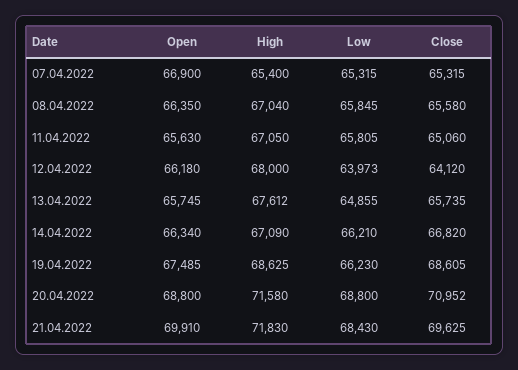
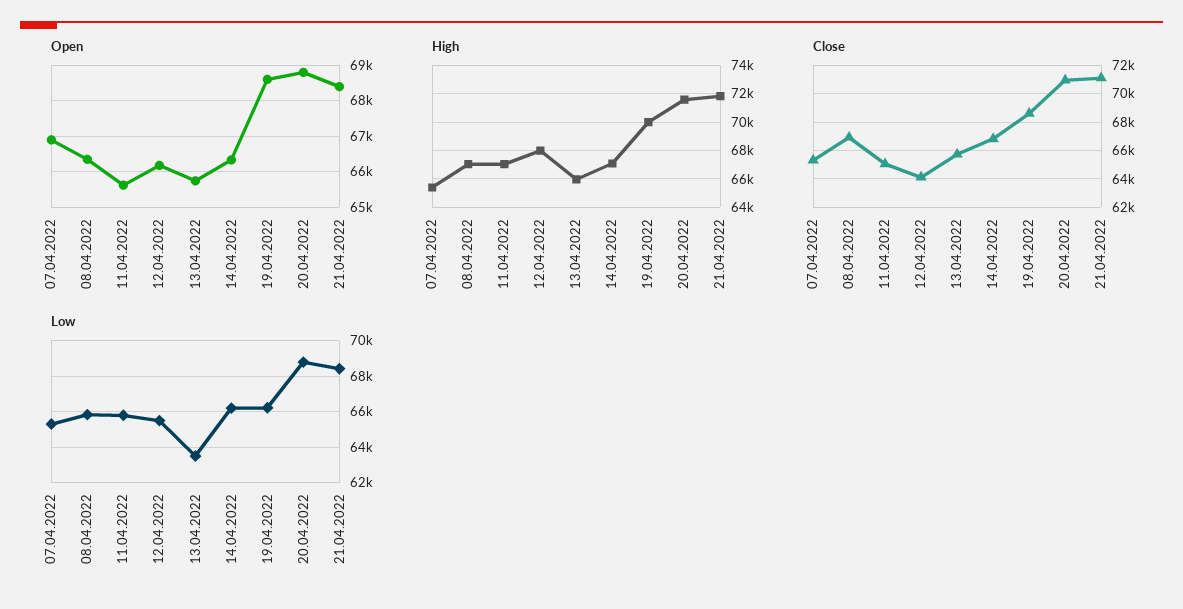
Close, 08.04.2022: 65580 -> 67000
Low, 12.04.2022: 63973 -> 65500
High, 13.04.2022: 67612 -> 66000
Low, 13.04.2022: 64855 -> 63500
Open, 19.04.2022: 67485 -> 68600
High, 19.04.2022: 68625 -> 70000
Open, 21.04.2022: 69910 -> 68400
Close, 21.04.2022: 69625 -> 71000

